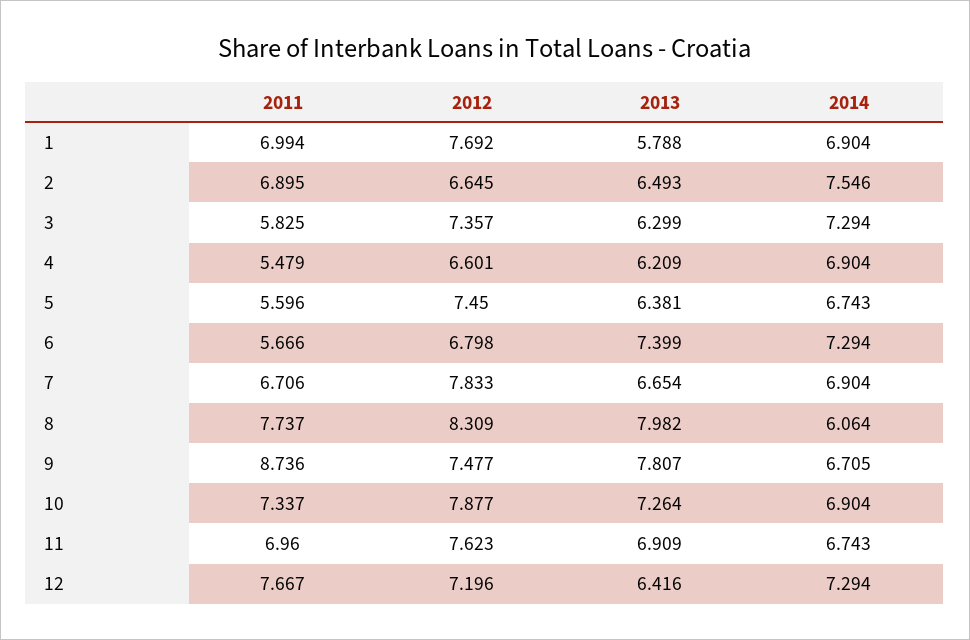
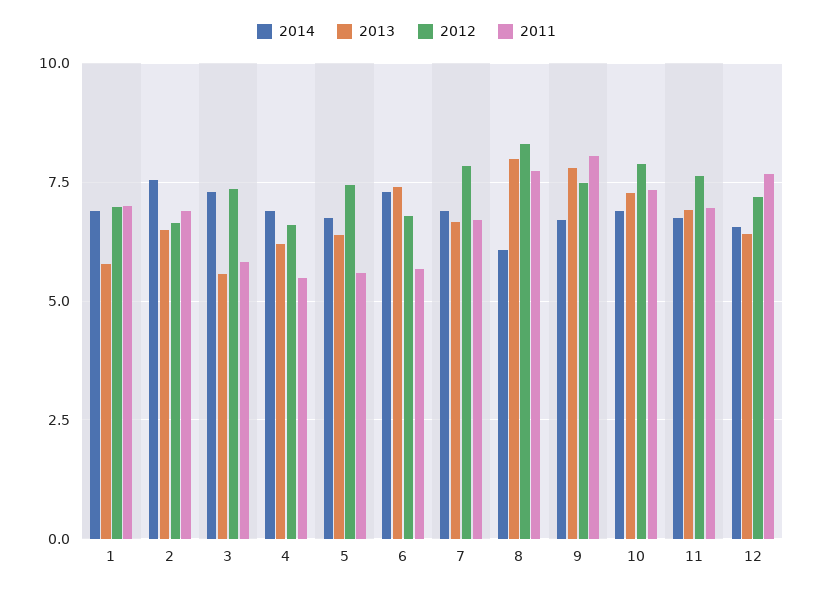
2012, 1: 7.692 -> 7
2013, 3: 6.299 -> 5.5
2011, 9: 8.736 -> 8
2014, 12: 7.294 -> 6.5

